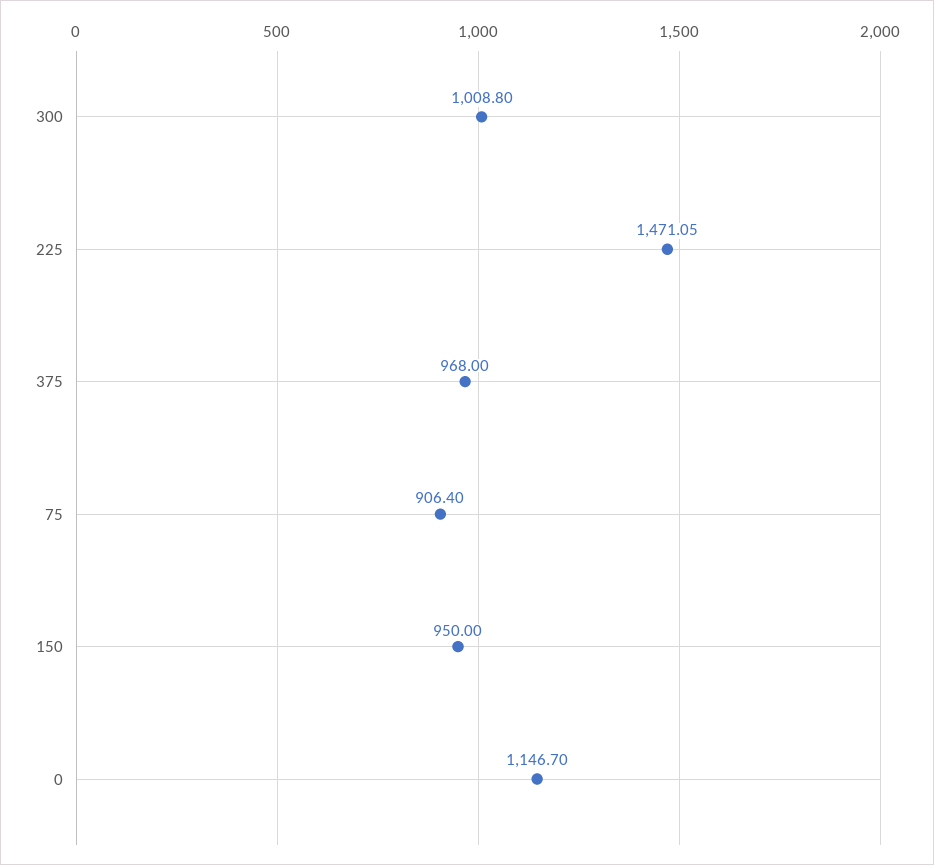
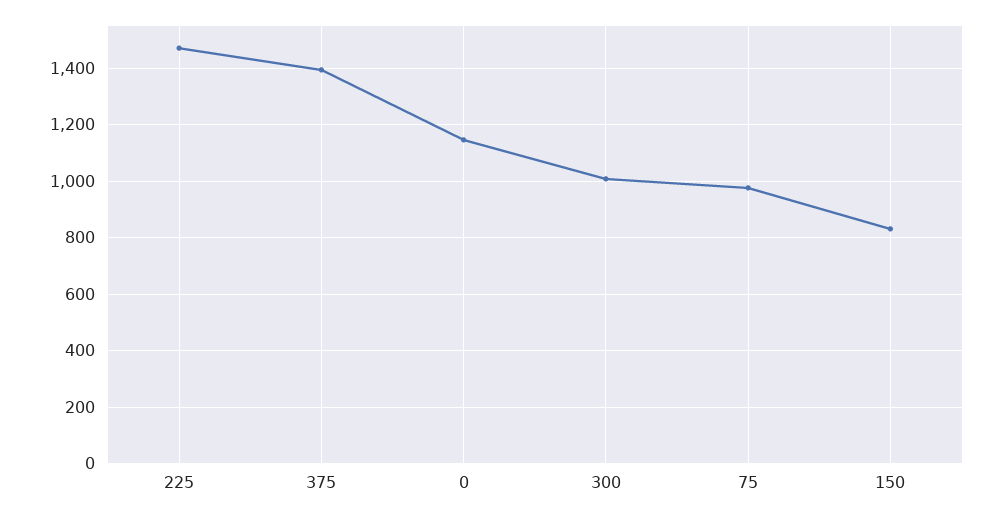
375: 968 -> 1400
75: 906.4 -> 975
150: 950 -> 825

